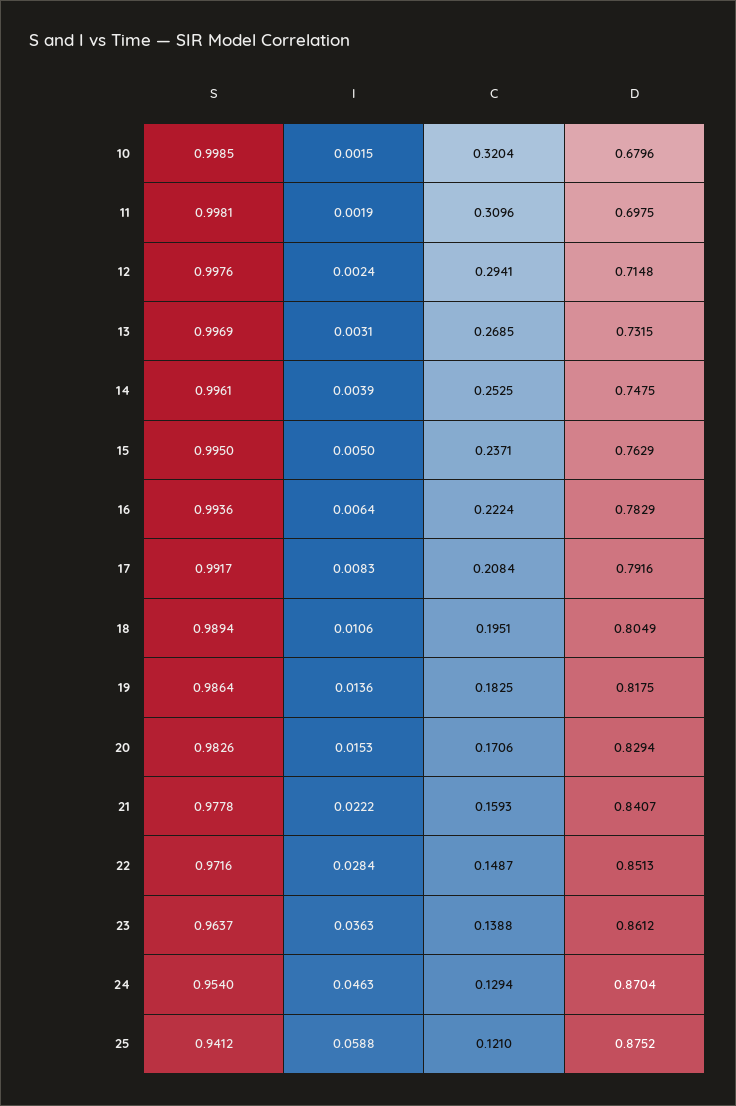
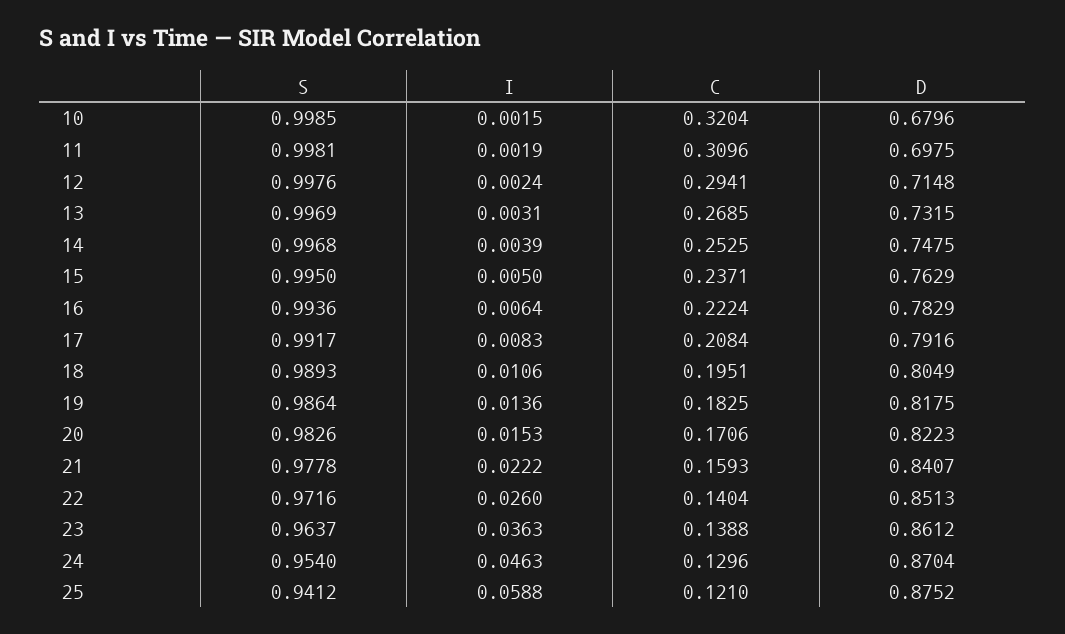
S, 14: 0.9961 -> 0.9968
S, 18: 0.9894 -> 0.9893
D, 20: 0.8294 -> 0.8223
I, 22: 0.0284 -> 0.026
C, 22: 0.1487 -> 0.1404
C, 24: 0.1294 -> 0.1296

